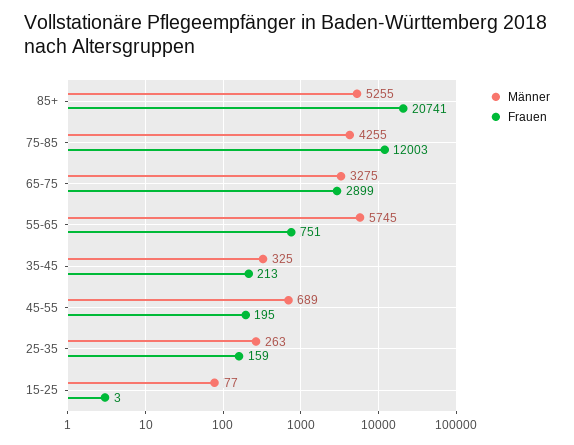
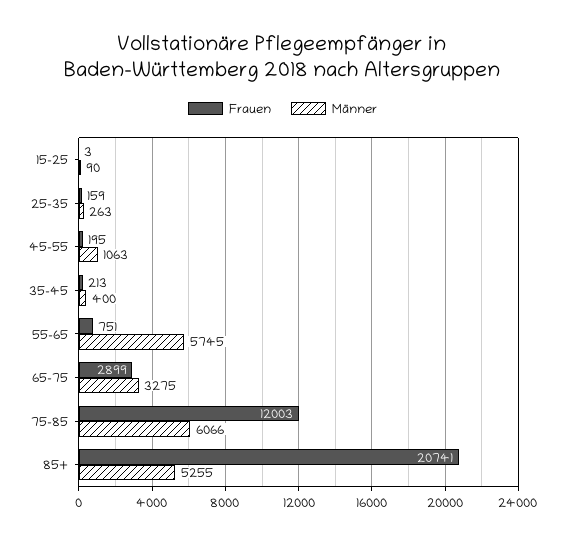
Männer, 75-85: 4255 -> 6066
Männer, 35-45: 325 -> 400
Männer, 45-55: 689 -> 1063
Männer, 15-25: 77 -> 90

